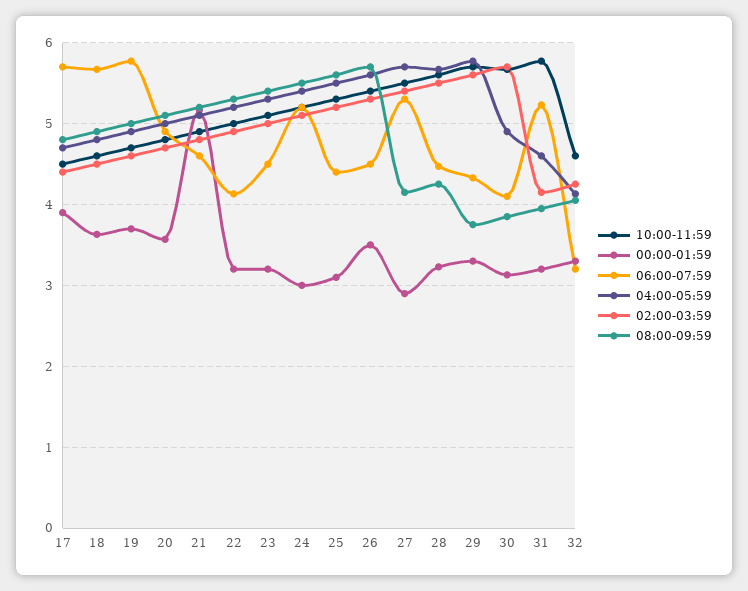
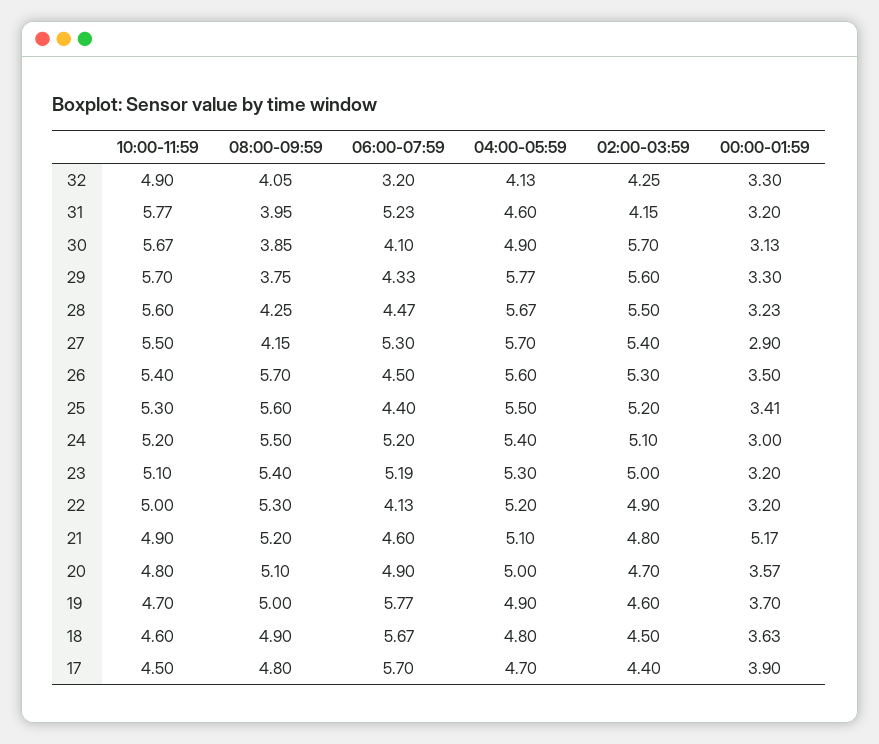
06:00-07:59, 23: 4.5 -> 5.19
00:00-01:59, 25: 3.1 -> 3.41
10:00-11:59, 32: 4.6 -> 4.9

